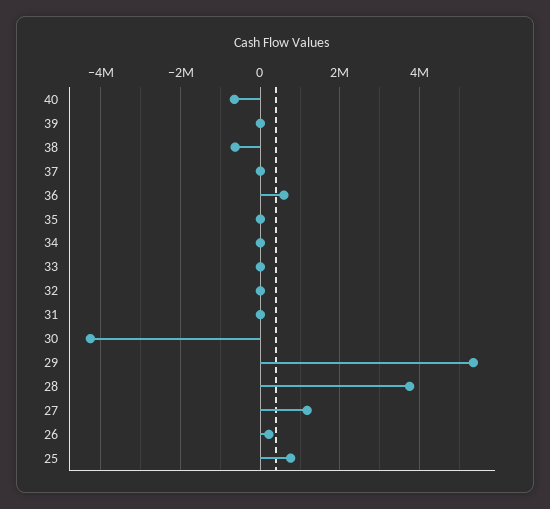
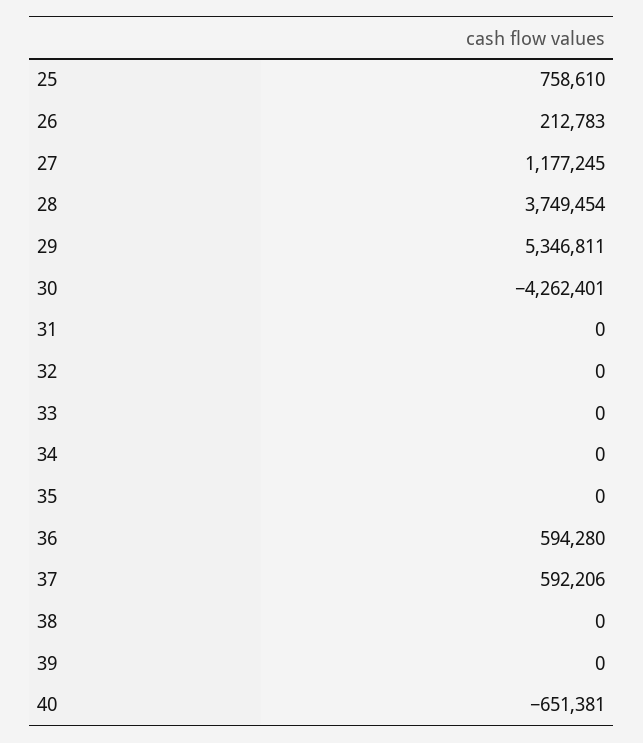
38: -600000 -> 0
37: 0 -> 592206

